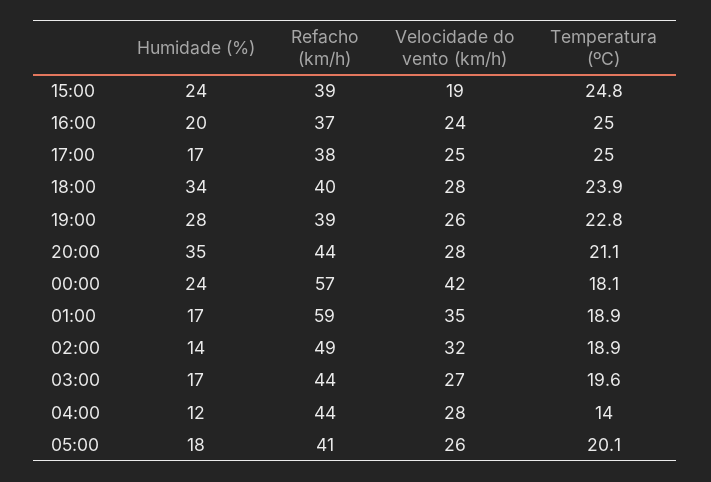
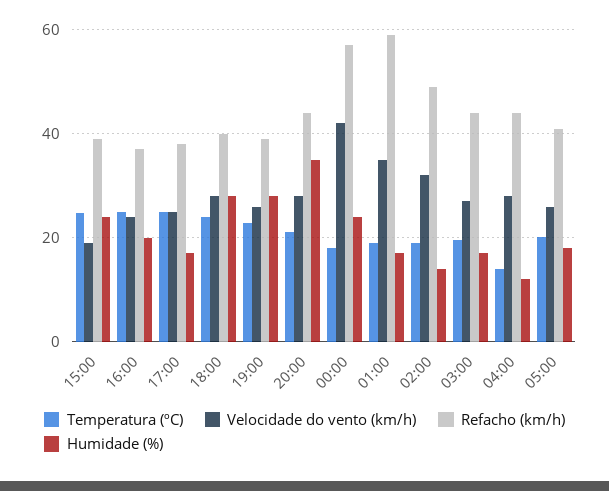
Humidade (%), 18:00: 34 -> 28

